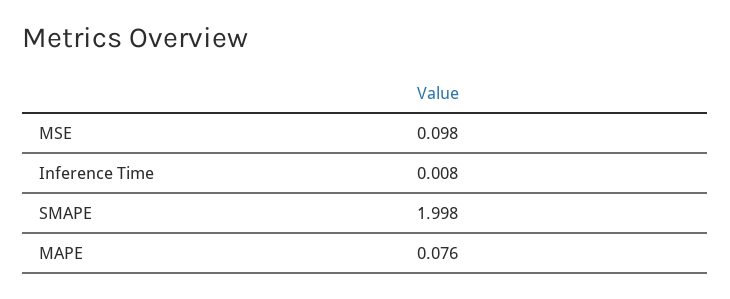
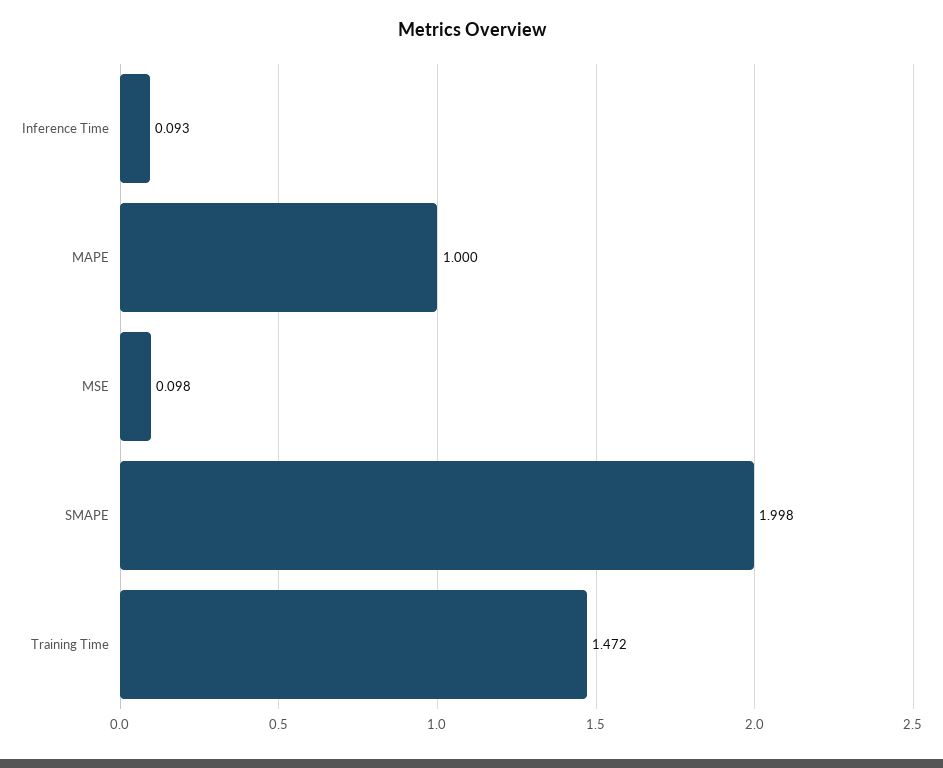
Inference Time: 0.008 -> 0.093
MAPE: 0.076 -> 1
Training Time: none -> 1.472

